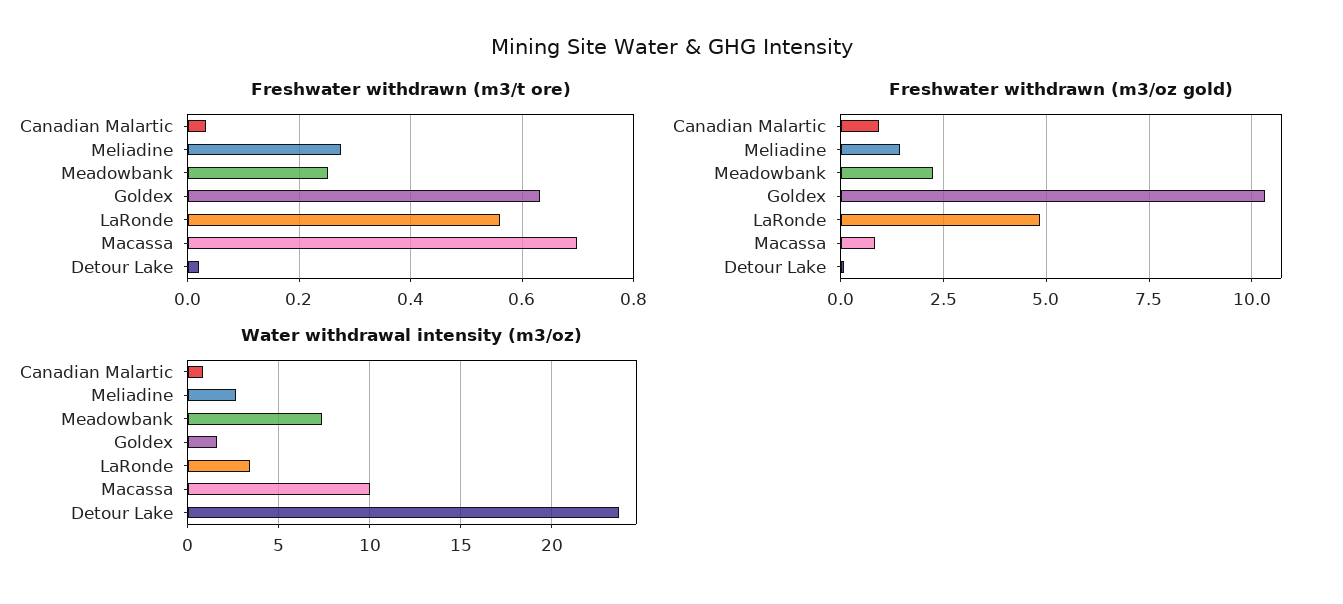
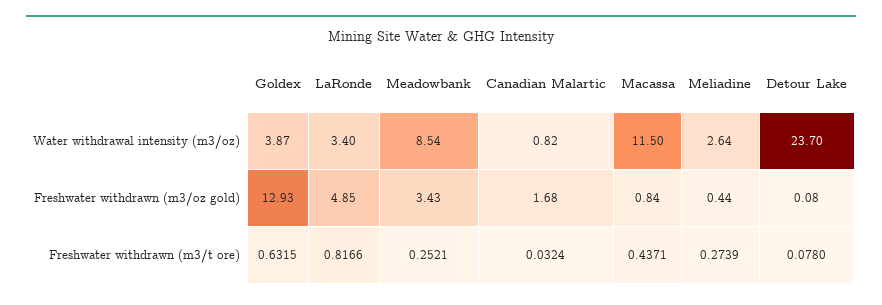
Freshwater withdrawn (m3/t ore), LaRonde: 0.56 -> 0.8166
Freshwater withdrawn (m3/t ore), Macassa: 0.7 -> 0.4371
Freshwater withdrawn (m3/t ore), Detour Lake: 0.02 -> 0.078
Freshwater withdrawn (m3/oz gold), Canadian Malartic: 1 -> 1.68
Freshwater withdrawn (m3/oz gold), Meliadine: 1.5 -> 0.44
Freshwater withdrawn (m3/oz gold), Meadowbank: 2.25 -> 3.43
Freshwater withdrawn (m3/oz gold), Goldex: 10.25 -> 12.93
Water withdrawal intensity (m3/oz), Meadowbank: 7.5 -> 8.54
Water withdrawal intensity (m3/oz), Goldex: 1.5 -> 3.87
Water withdrawal intensity (m3/oz), Macassa: 10 -> 11.5

